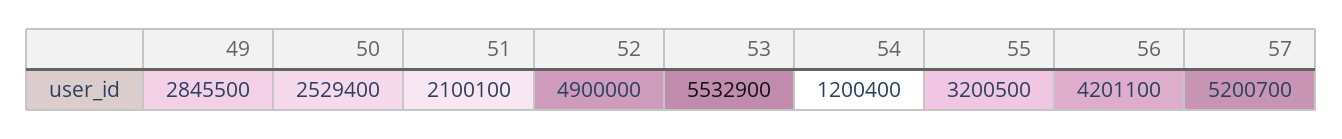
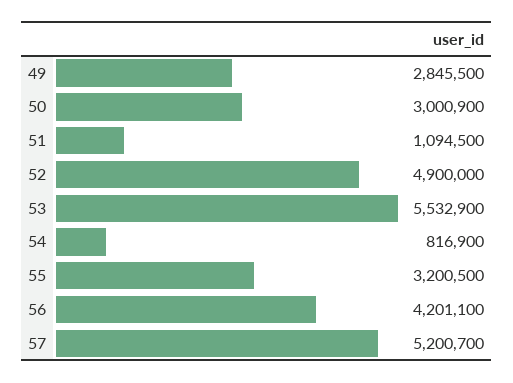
50: 2529400 -> 3000900
51: 2100100 -> 1094500
54: 1200400 -> 816900

